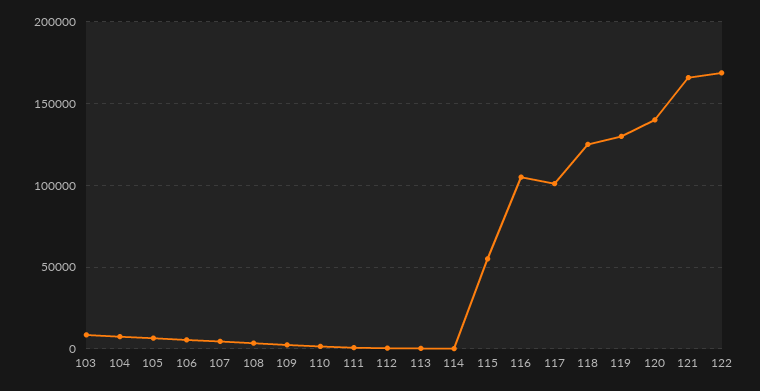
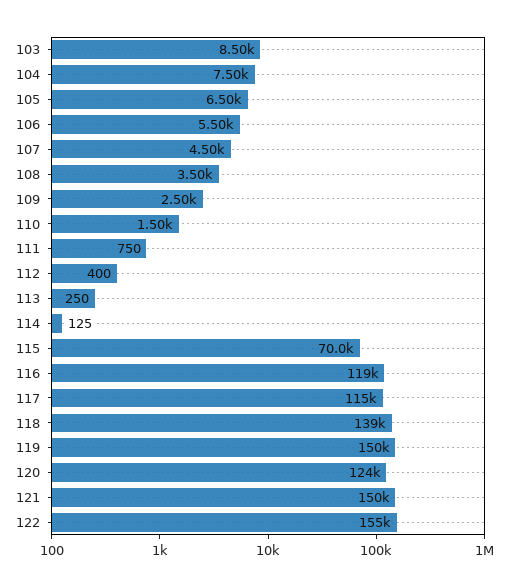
115: 55000 -> 70000
116: 105000 -> 119000
117: 100000 -> 115000
118: 125000 -> 139000
119: 130000 -> 150000
120: 140000 -> 124000
121: 165000 -> 150000
122: 170000 -> 155000

